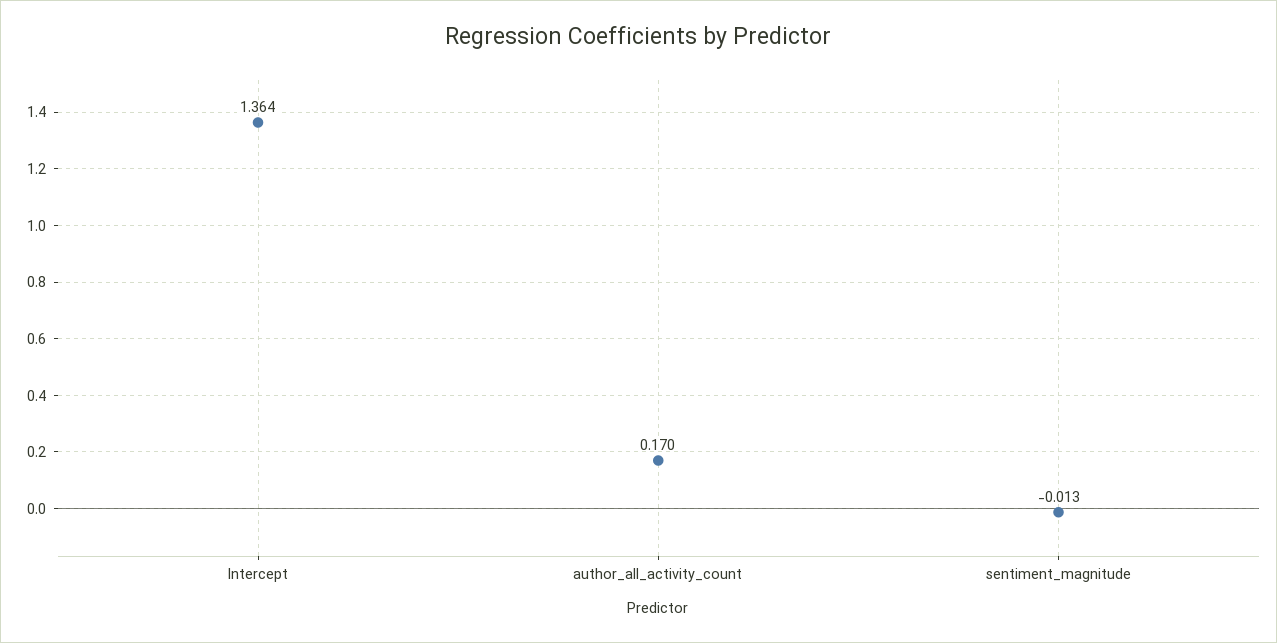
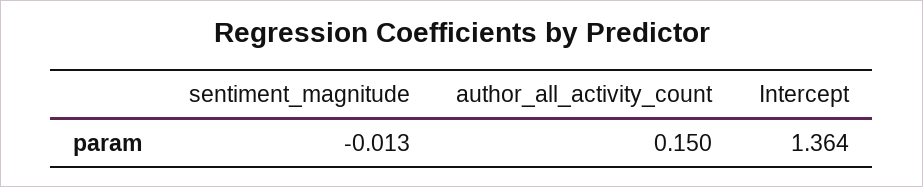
author_all_activity_count: 0.17 -> 0.15

